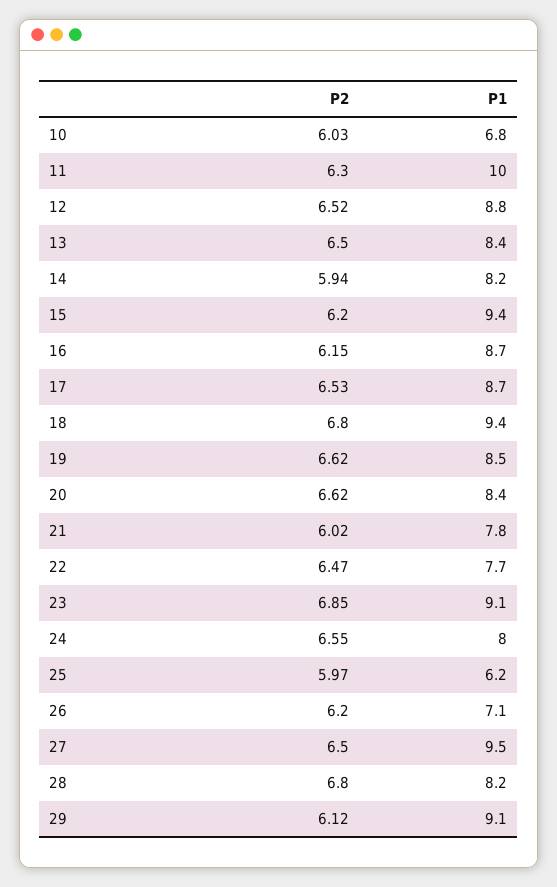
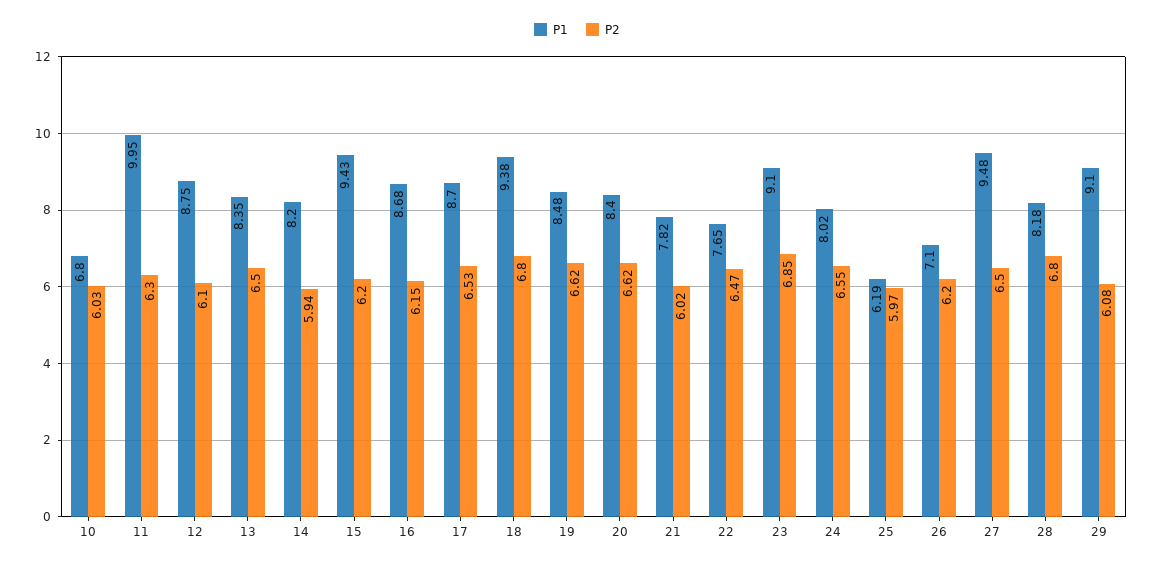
P2, 12: 6.52 -> 6.1
P2, 29: 6.12 -> 6.08

